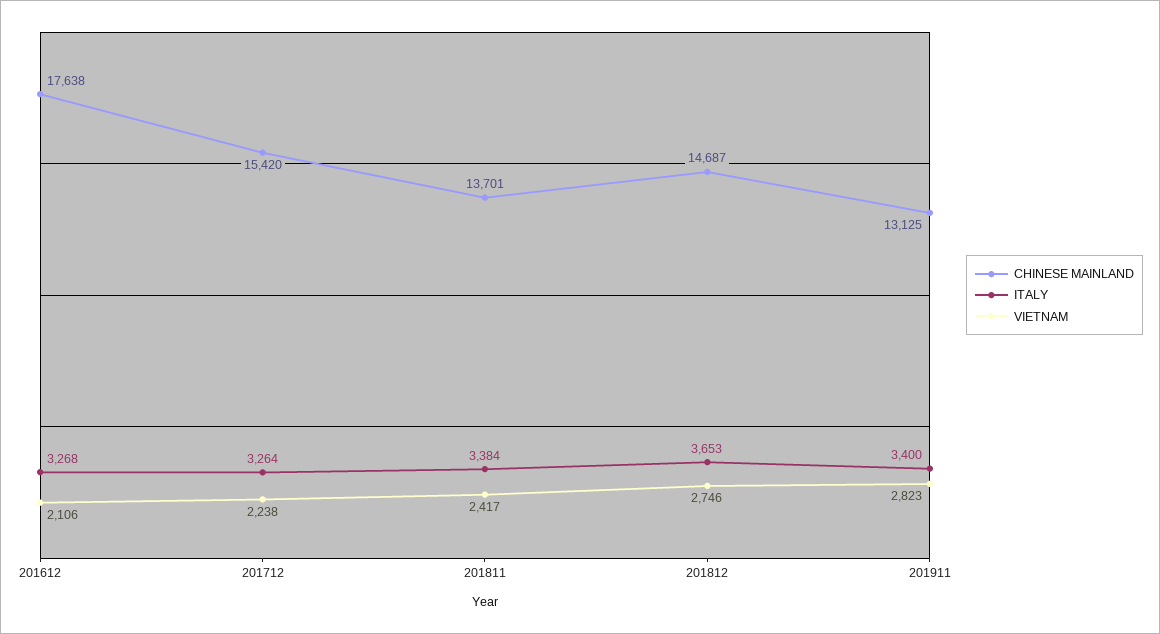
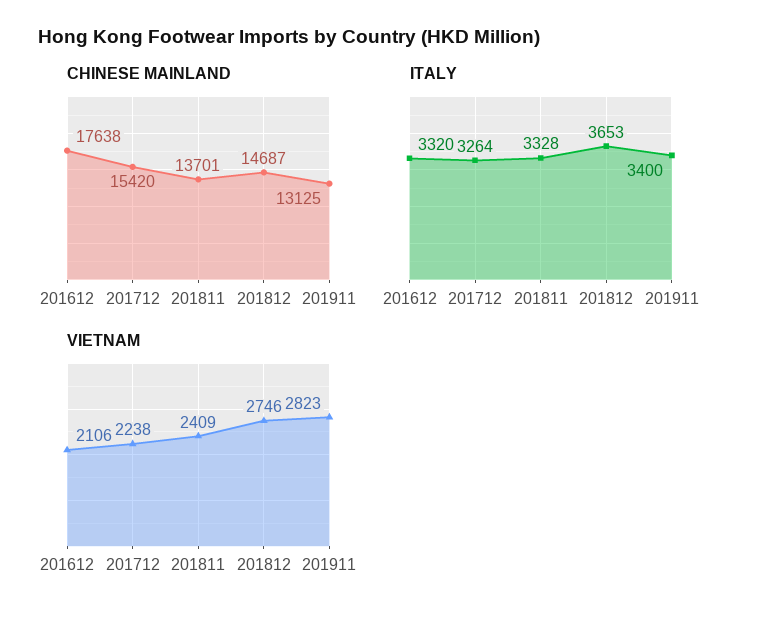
ITALY, 201612: 3268 -> 3320
ITALY, 201811: 3384 -> 3328
VIETNAM, 201811: 2417 -> 2409

